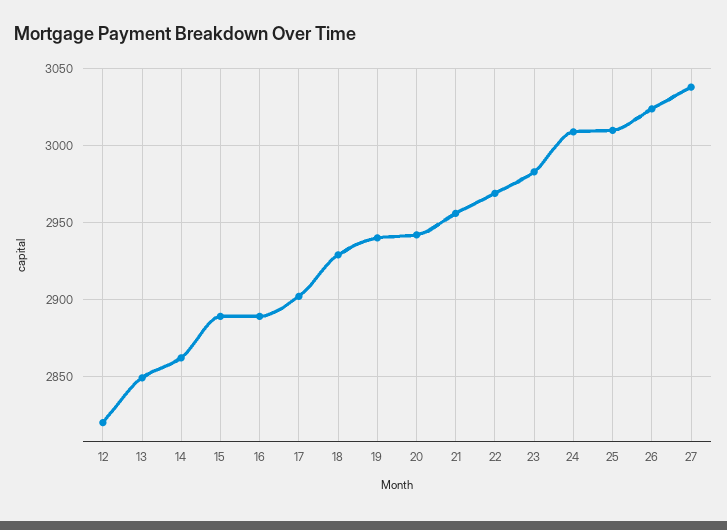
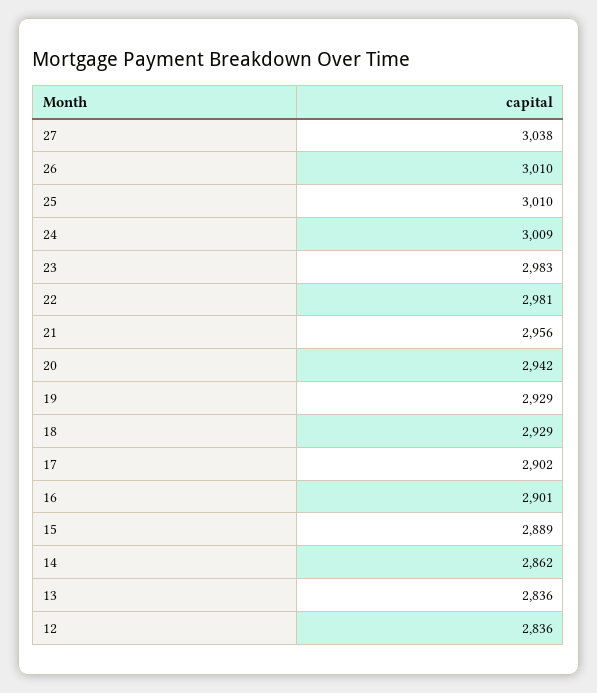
12: 2820 -> 2836
13: 2850 -> 2836
16: 2890 -> 2901
19: 2940 -> 2929
22: 2970 -> 2981
26: 3025 -> 3010

